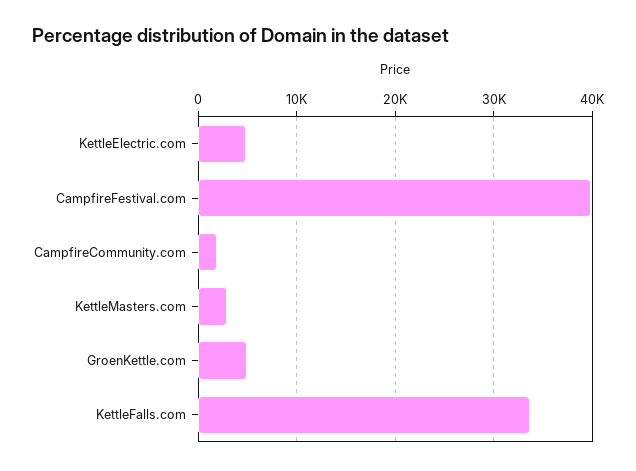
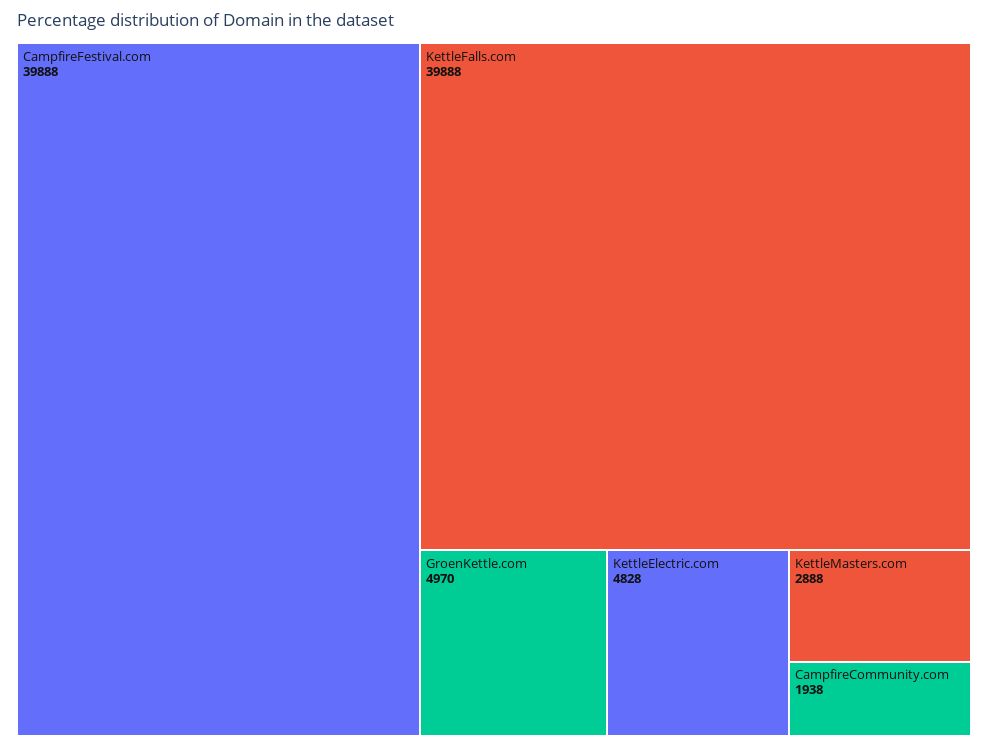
KettleFalls.com: 34000 -> 39888

